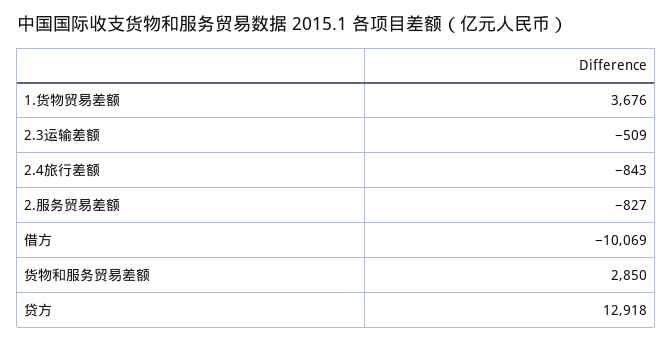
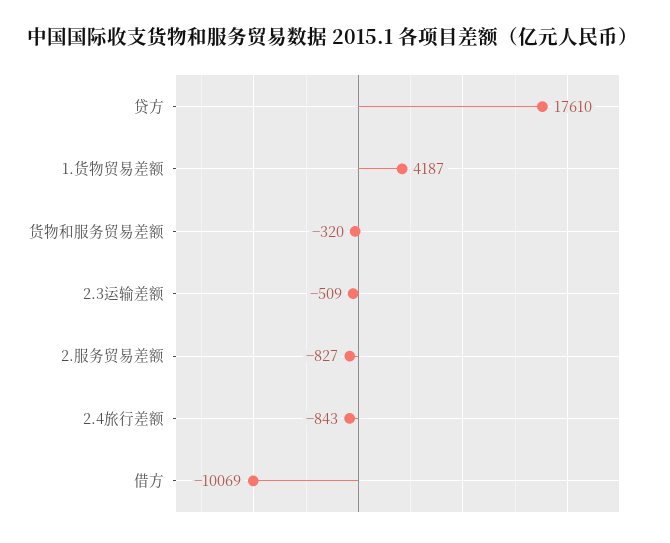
1.货物贸易差额: 3676 -> 4187
货物和服务贸易差额: 2850 -> -320
贷方: 12918 -> 17610

